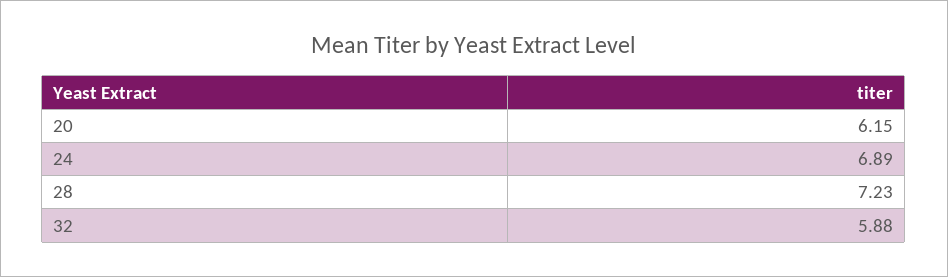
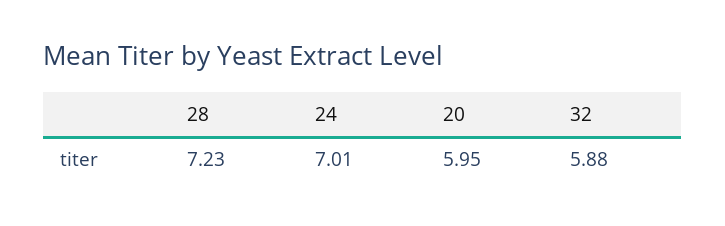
20: 6.15 -> 5.95
24: 6.89 -> 7.01

